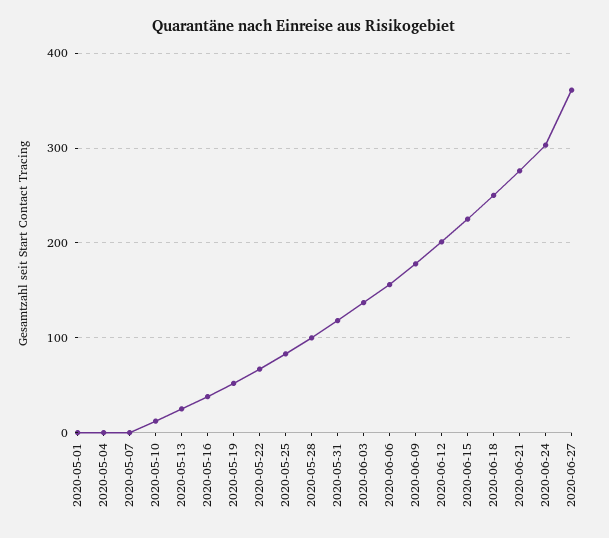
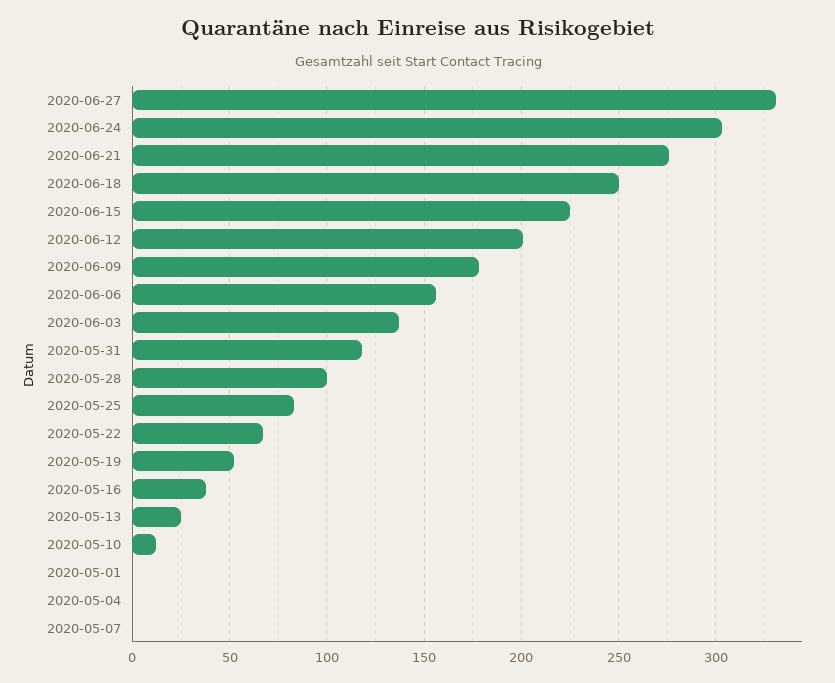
2020-06-27: 360 -> 330

